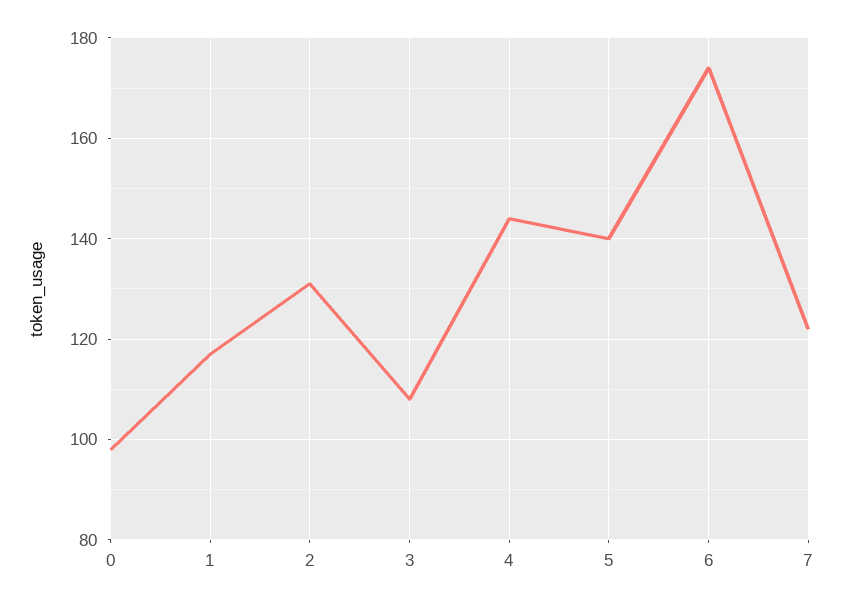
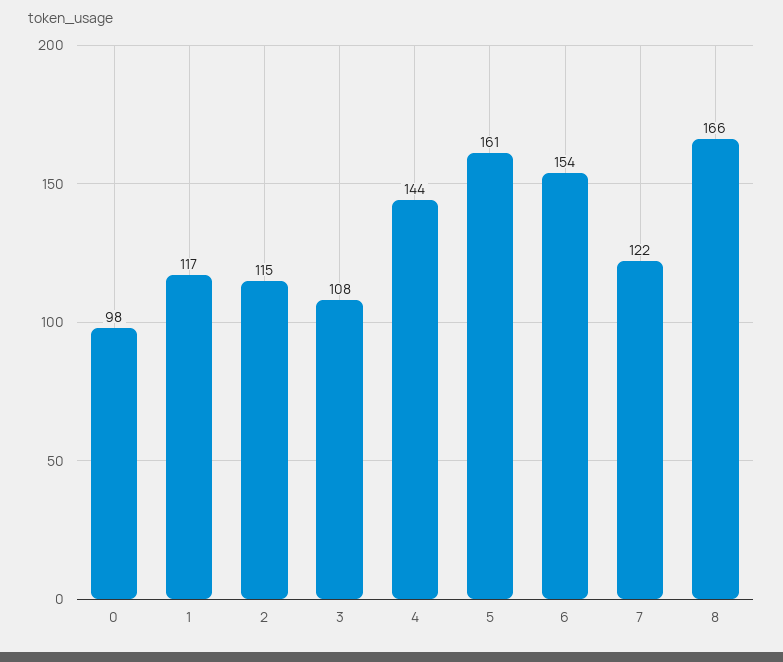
2: 130 -> 115
5: 140 -> 161
6: 175 -> 154
8: none -> 166

